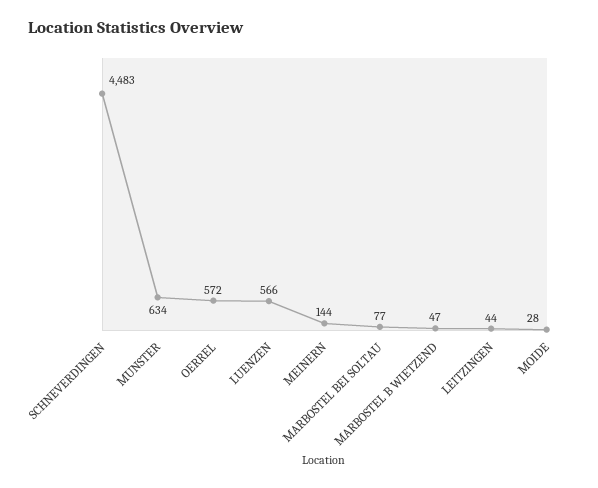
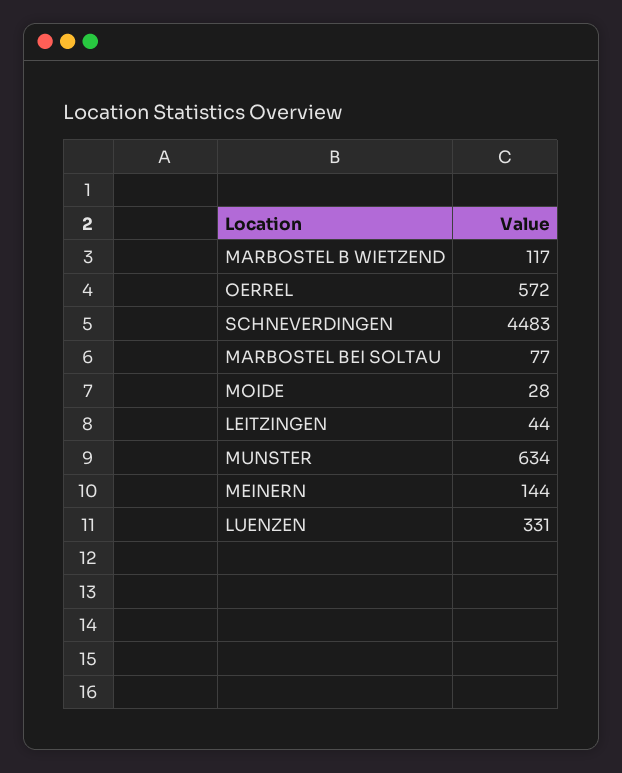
LUENZEN: 566 -> 331
MARBOSTEL B WIETZEND: 47 -> 117

